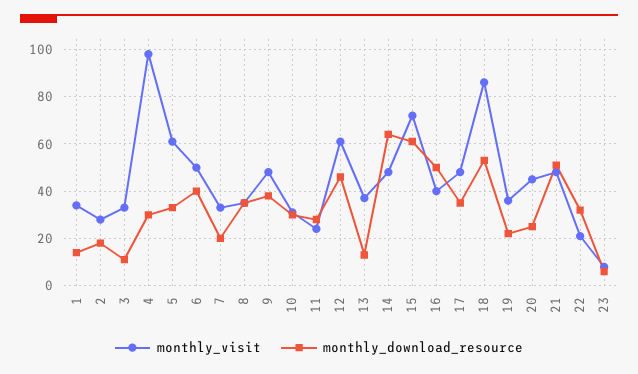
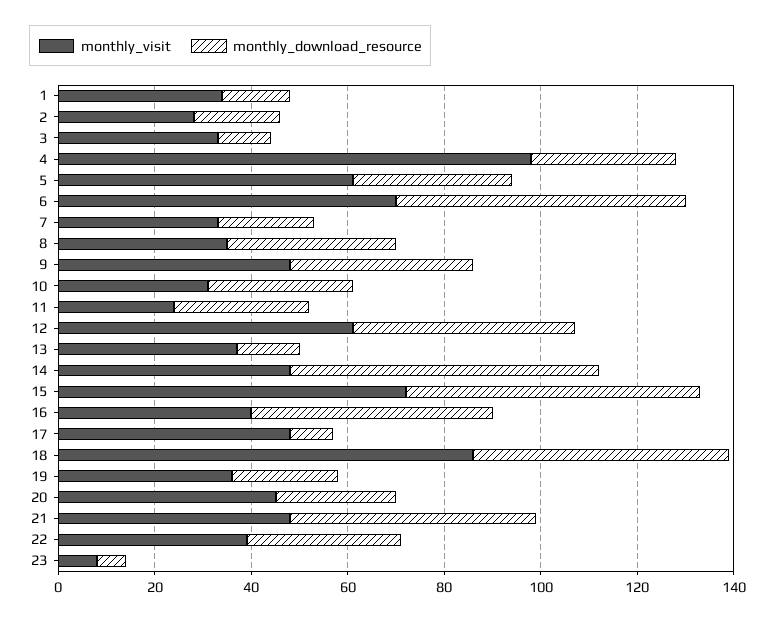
monthly_visit, 6: 50 -> 70
monthly_download_resource, 6: 40 -> 60
monthly_download_resource, 17: 35 -> 10
monthly_visit, 22: 20 -> 40

